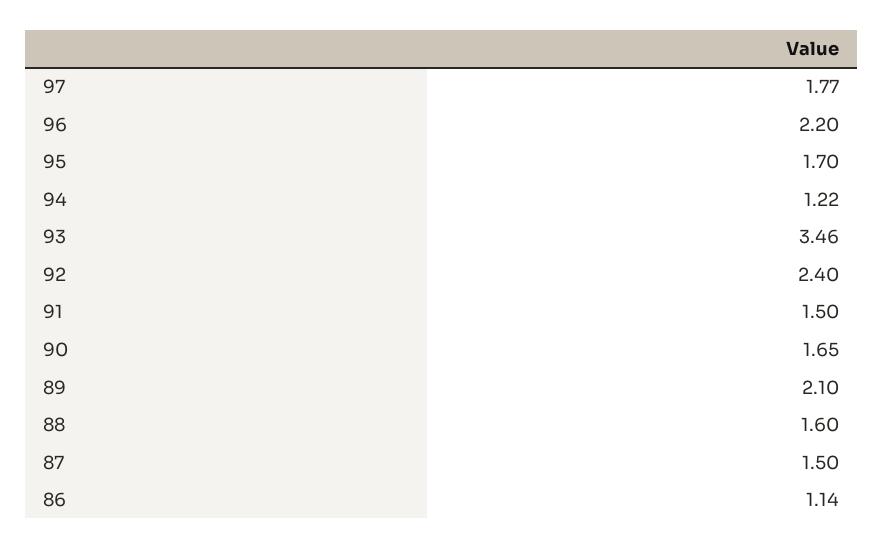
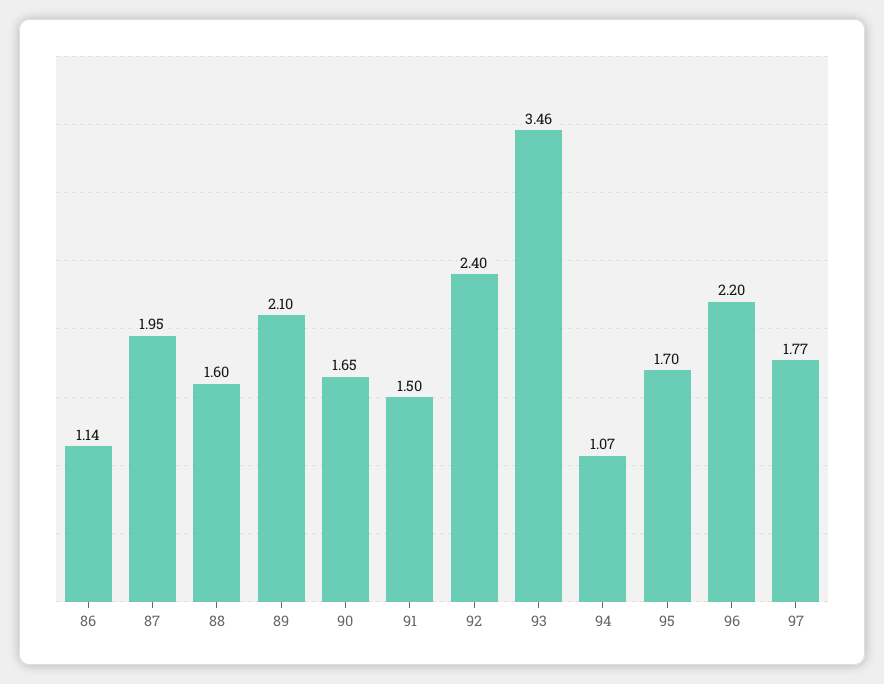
94: 1.22 -> 1.07
87: 1.5 -> 1.95

